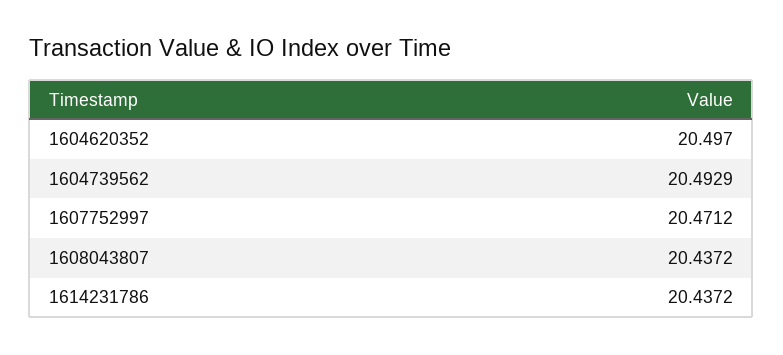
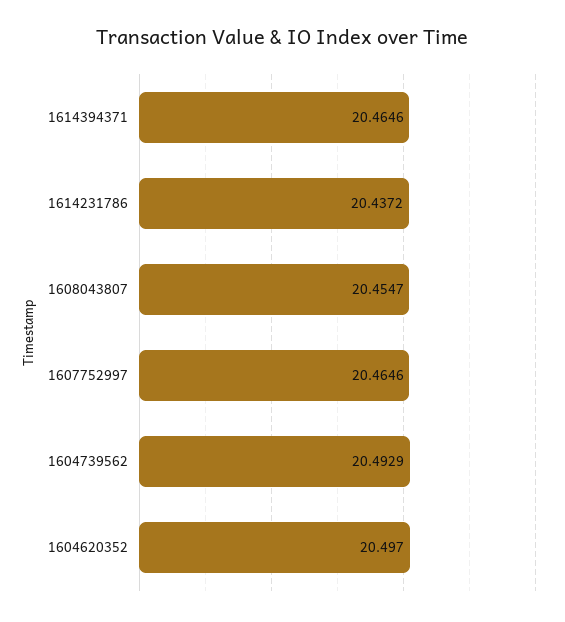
1607752997: 20.4712 -> 20.4646
1608043807: 20.4372 -> 20.4547
1614394371: none -> 20.4646

